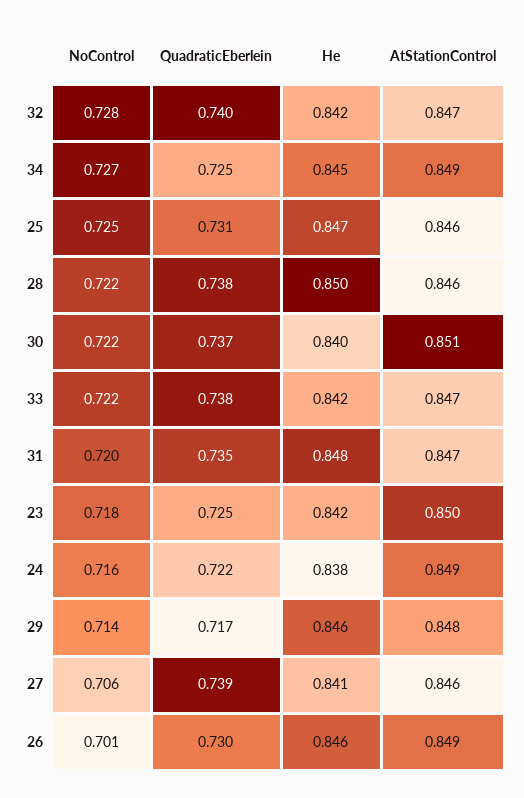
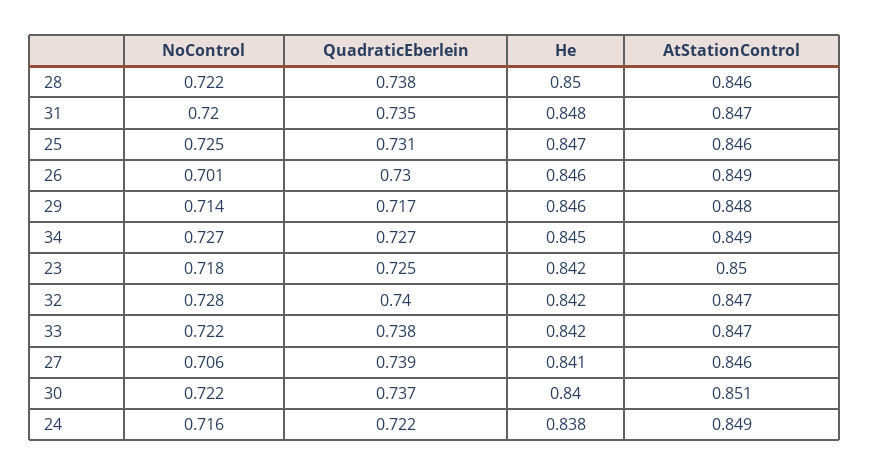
QuadraticEberlein, 34: 0.725 -> 0.727

